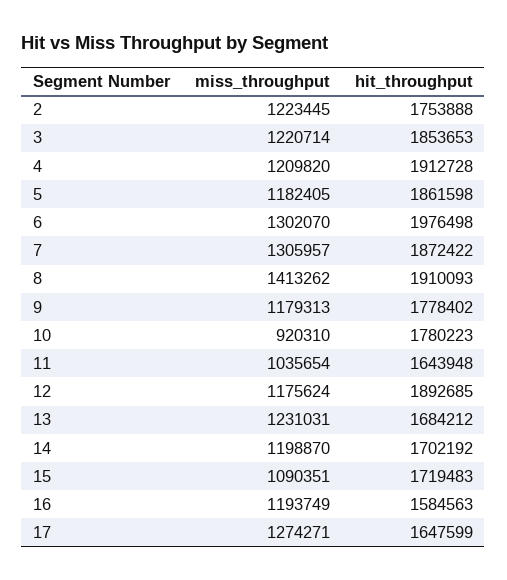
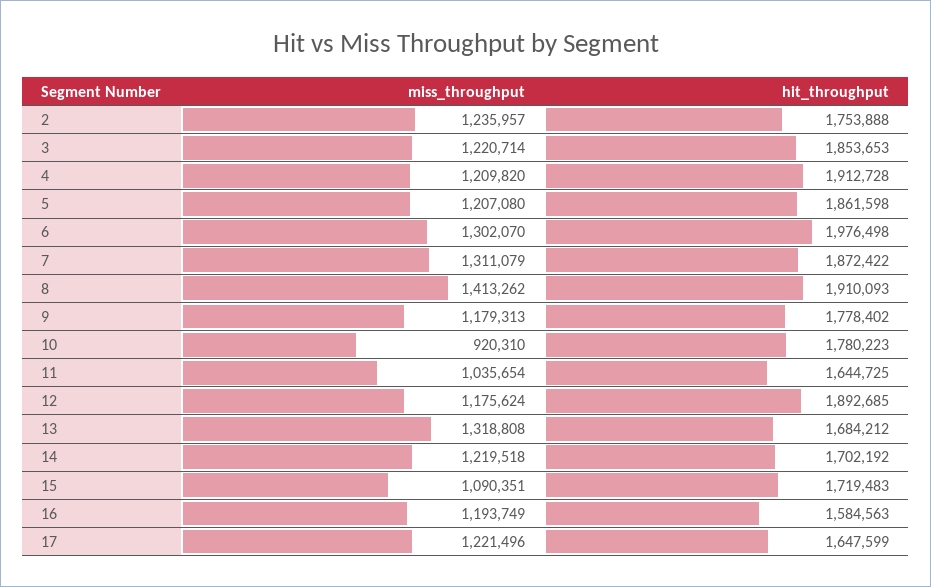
miss_throughput, 2: 1223445 -> 1235957
miss_throughput, 5: 1182405 -> 1207080
miss_throughput, 7: 1305957 -> 1311079
hit_throughput, 11: 1643948 -> 1644725
miss_throughput, 13: 1231031 -> 1318808
miss_throughput, 14: 1198870 -> 1219518
miss_throughput, 17: 1274271 -> 1221496

